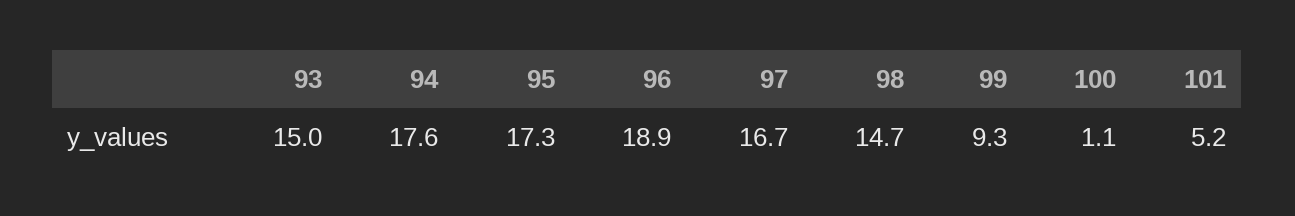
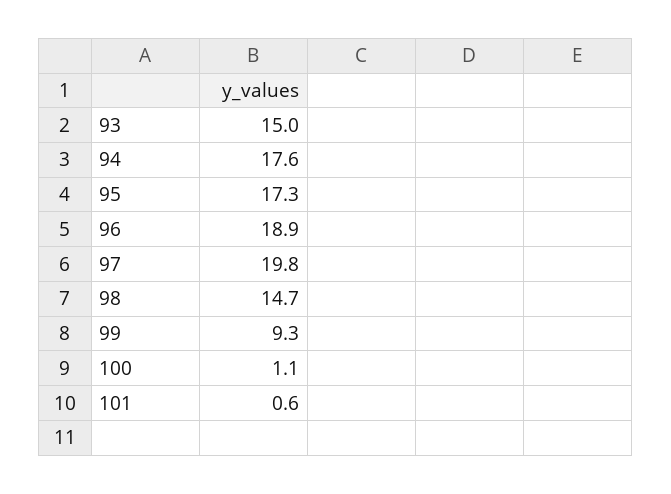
97: 16.7 -> 19.8
101: 5.2 -> 0.6

